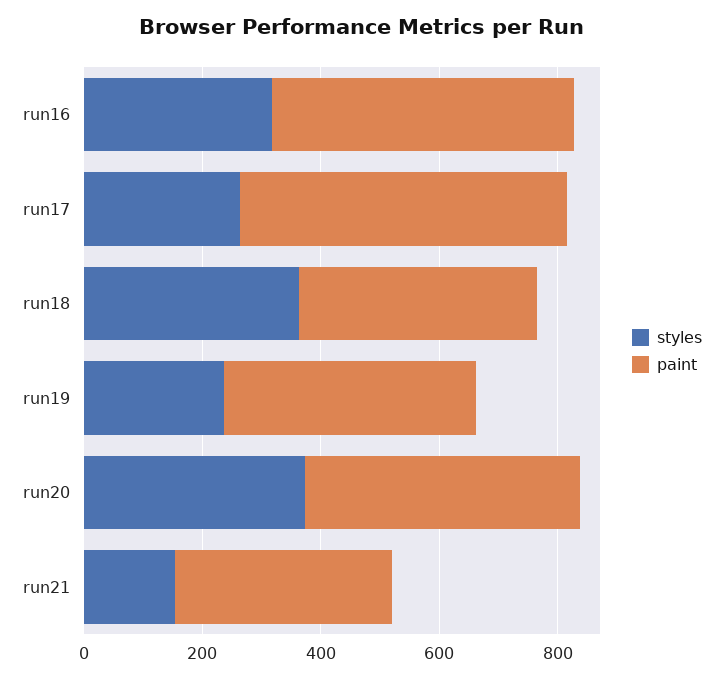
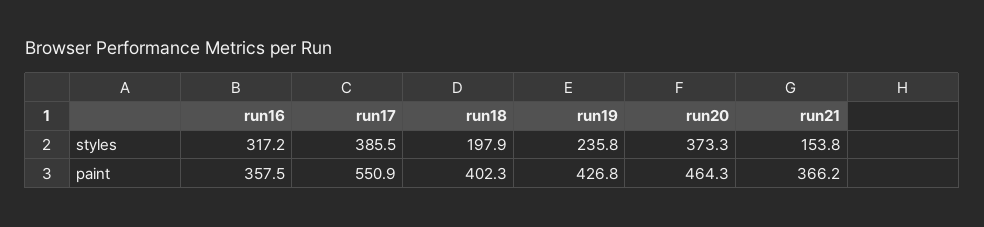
paint, run16: 500 -> 357.5
styles, run17: 250 -> 385.5
styles, run18: 350 -> 197.9

